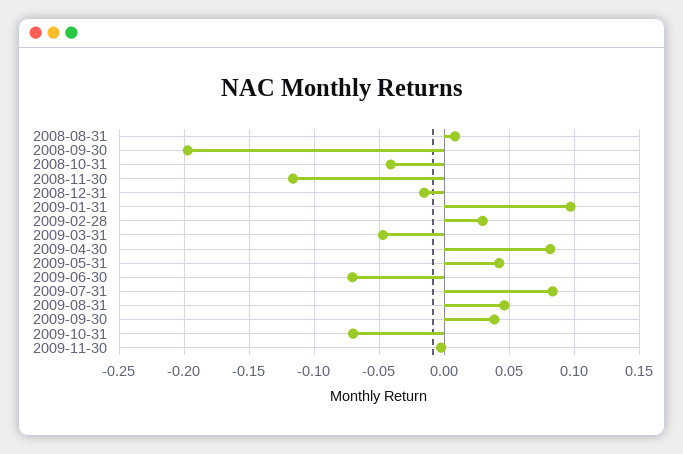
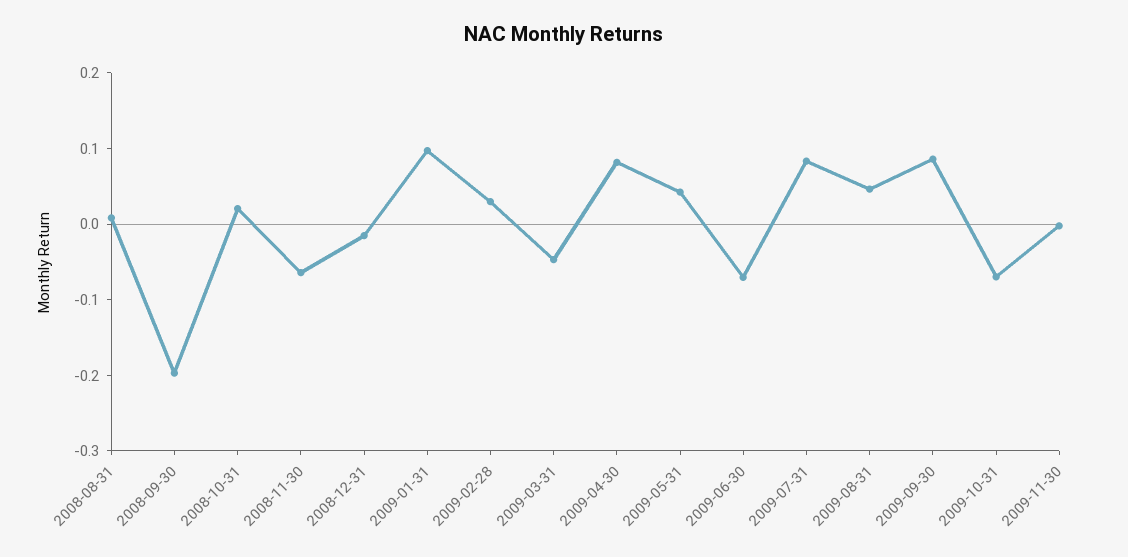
2008-10-31: -0.04 -> 0.02
2008-11-30: -0.115 -> -0.06
2009-09-30: 0.04 -> 0.08

